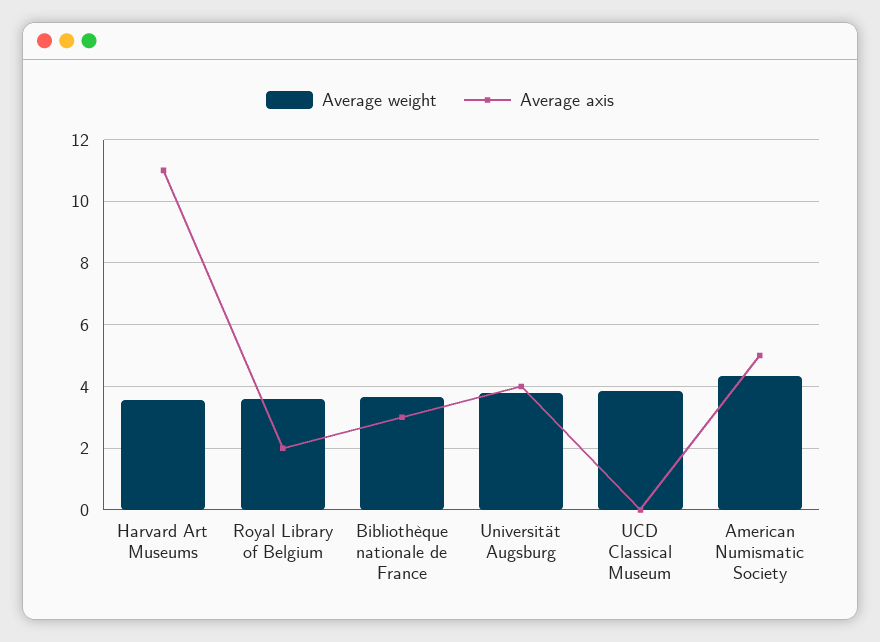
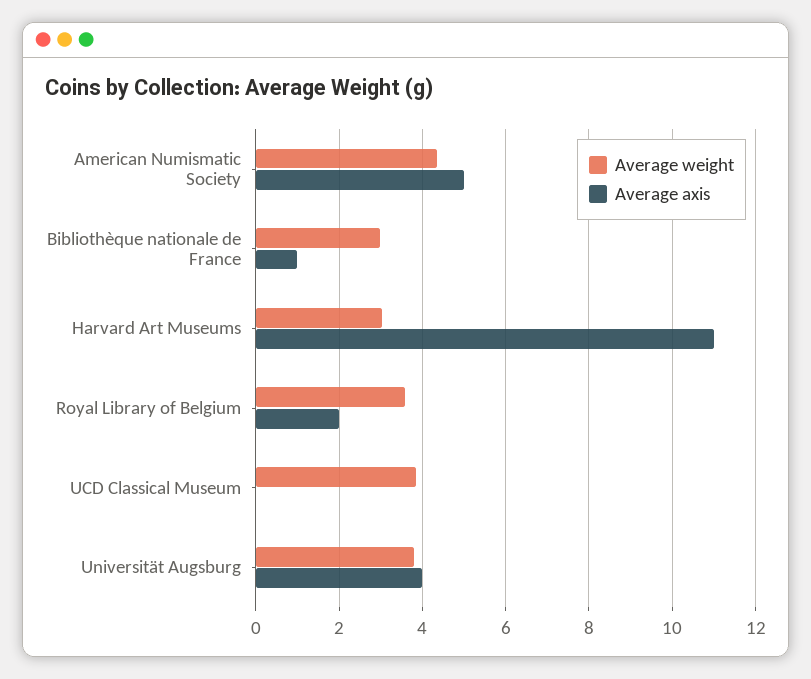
Average weight, Harvard Art Museums: 3.6 -> 3
Average weight, Bibliothèque nationale de France: 3.6 -> 3
Average axis, Bibliothèque nationale de France: 3 -> 1

